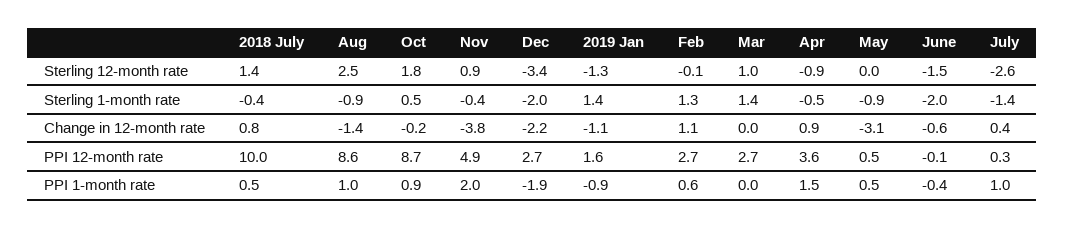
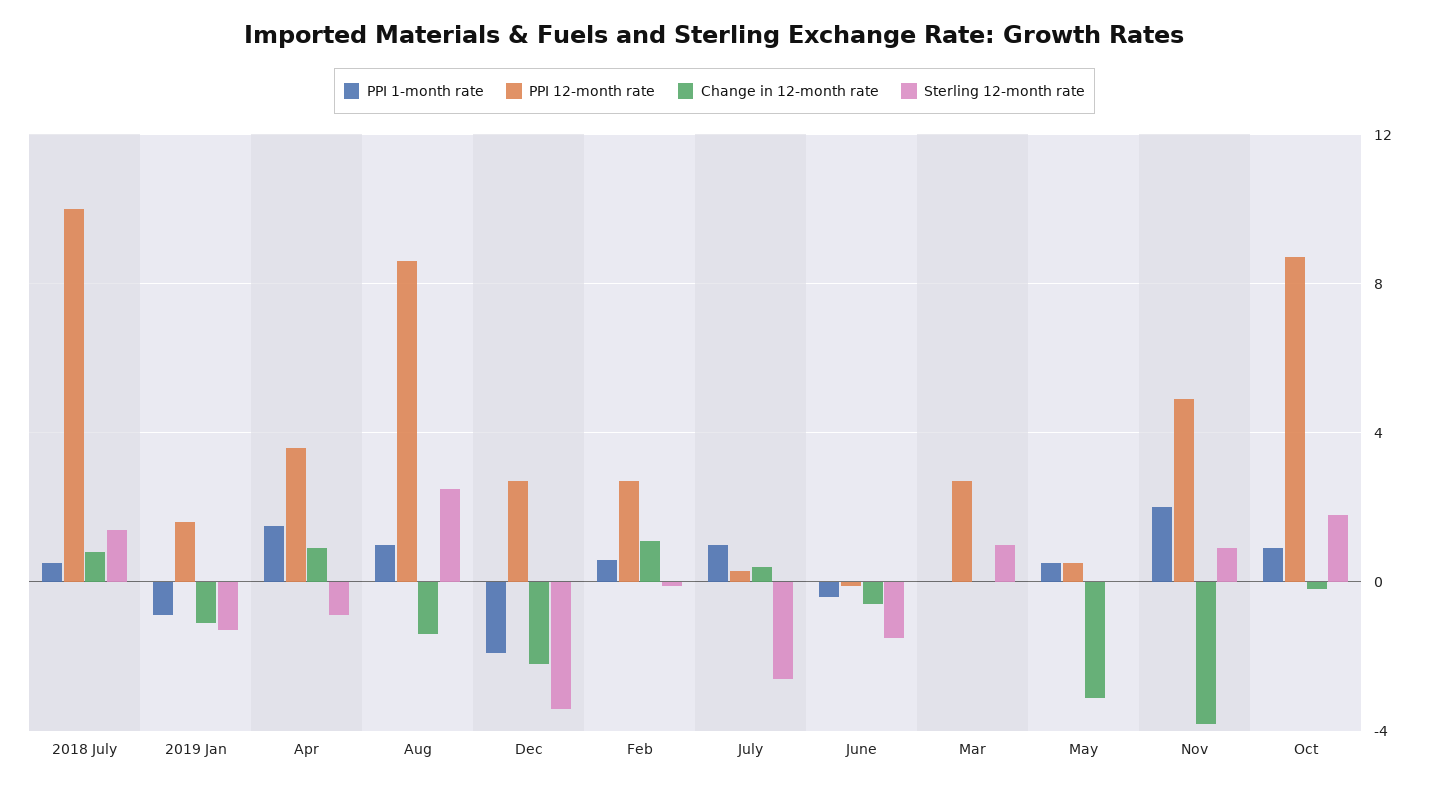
Sterling 1-month rate, 2018 July: -0.4 -> none
Sterling 1-month rate, Aug: -0.9 -> none
Sterling 1-month rate, Oct: 0.5 -> none
Sterling 1-month rate, Nov: -0.4 -> none
Sterling 1-month rate, Dec: -2 -> none
Sterling 1-month rate, 2019 Jan: 1.4 -> none
Sterling 1-month rate, Feb: 1.3 -> none
Sterling 1-month rate, Mar: 1.4 -> none
Sterling 1-month rate, Apr: -0.5 -> none
Sterling 1-month rate, May: -0.9 -> none
Sterling 1-month rate, June: -2 -> none
Sterling 1-month rate, July: -1.4 -> none

